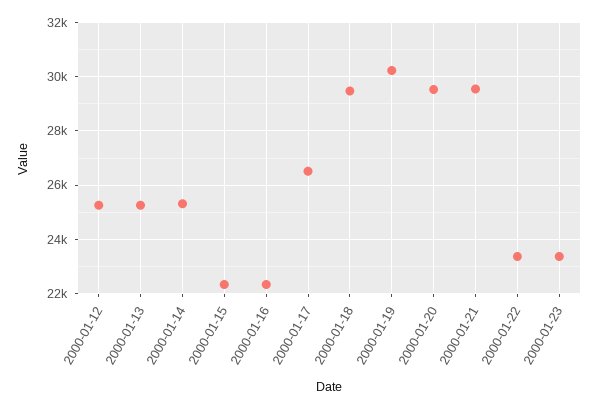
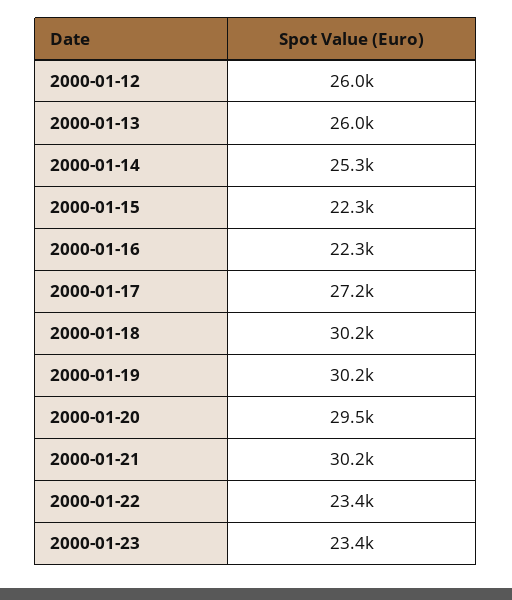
2000-01-12: 25250 -> 26000
2000-01-13: 25250 -> 26000
2000-01-17: 26500 -> 27200
2000-01-18: 29500 -> 30200
2000-01-21: 29500 -> 30200

